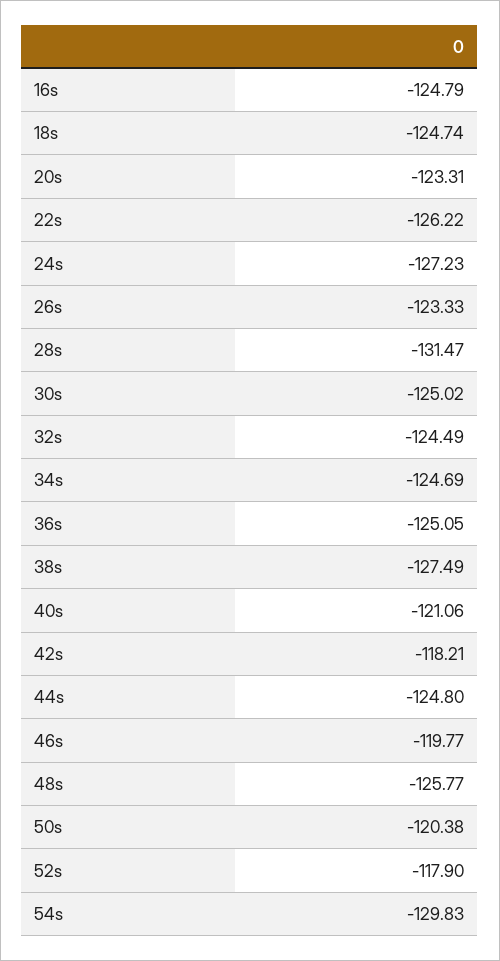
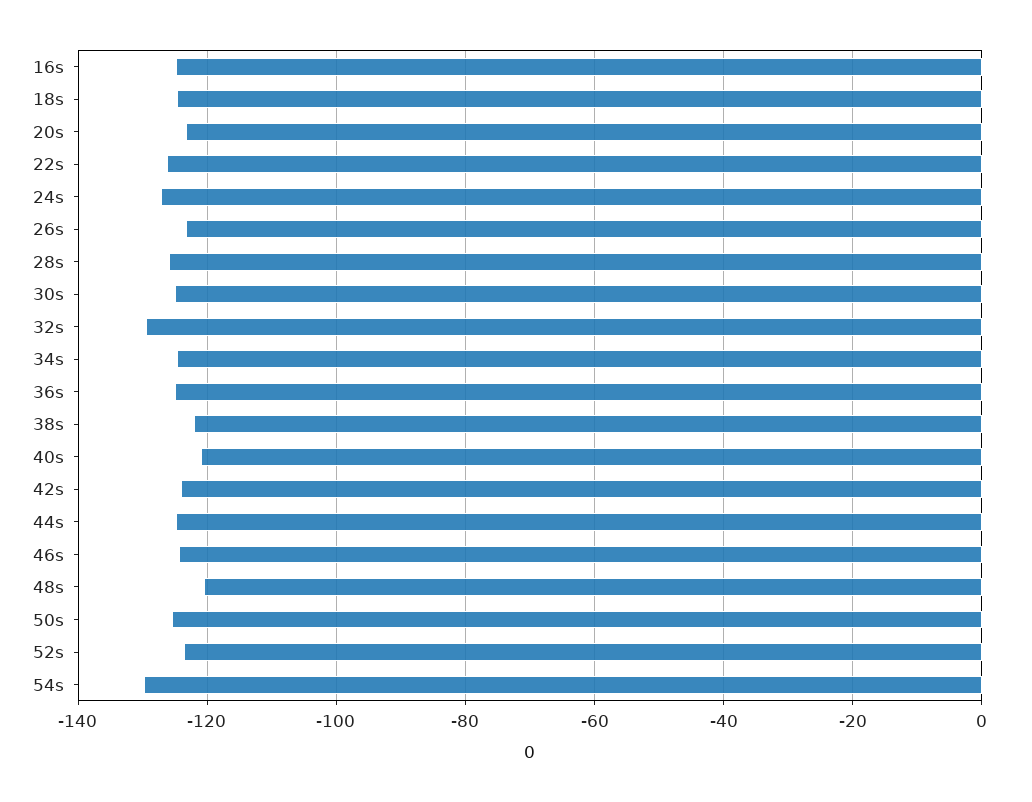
28s: -131.47 -> -126
32s: -124.49 -> -130
38s: -127.49 -> -122
42s: -118.21 -> -124
46s: -119.77 -> -124
48s: -125.77 -> -120
50s: -120.38 -> -126
52s: -117.9 -> -124

